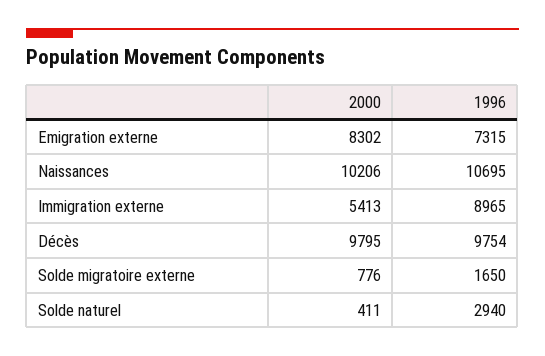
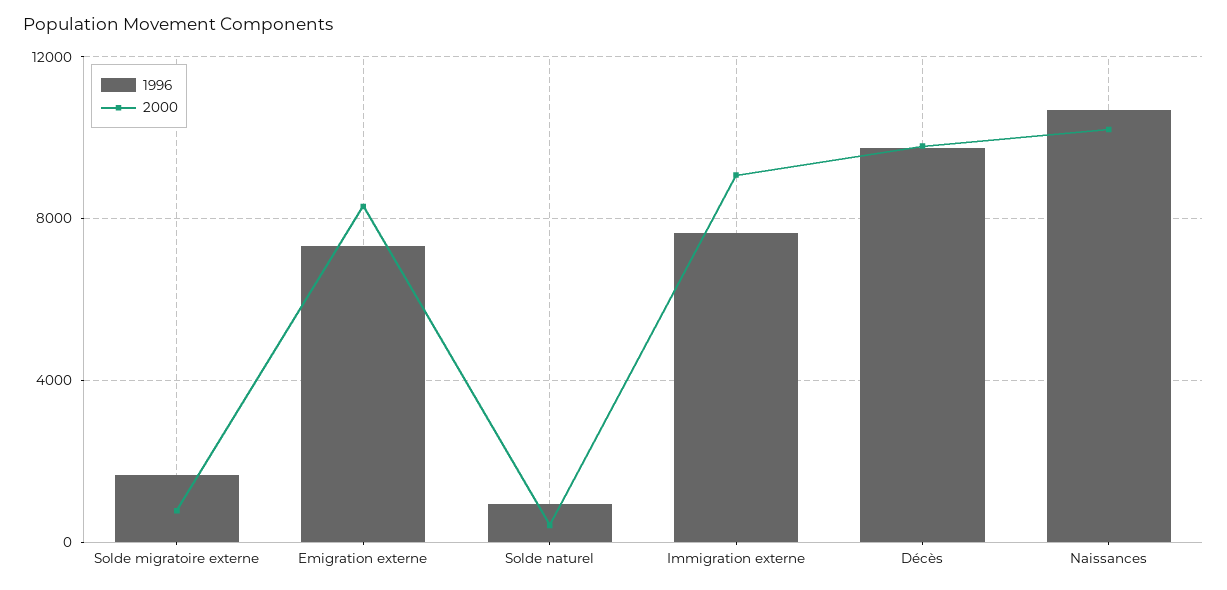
2000, Immigration externe: 5413 -> 9000
1996, Immigration externe: 8965 -> 7500
1996, Solde naturel: 2940 -> 1000

